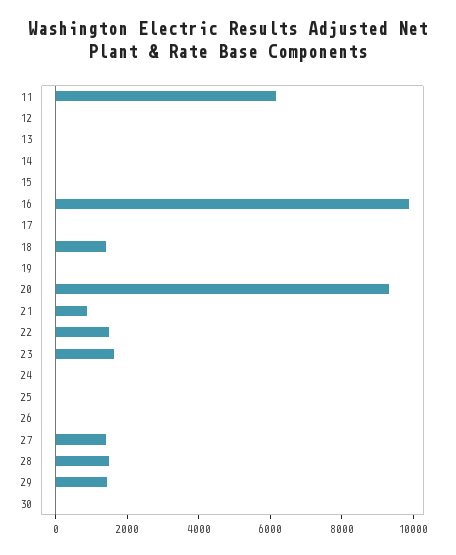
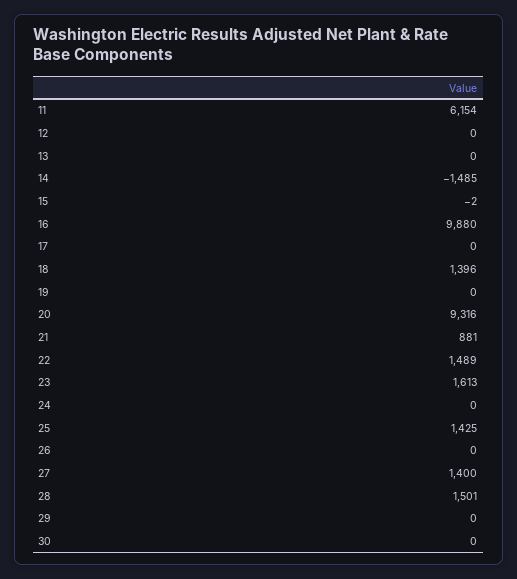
14: 0 -> -1485
25: 0 -> 1425
29: 1500 -> 0

